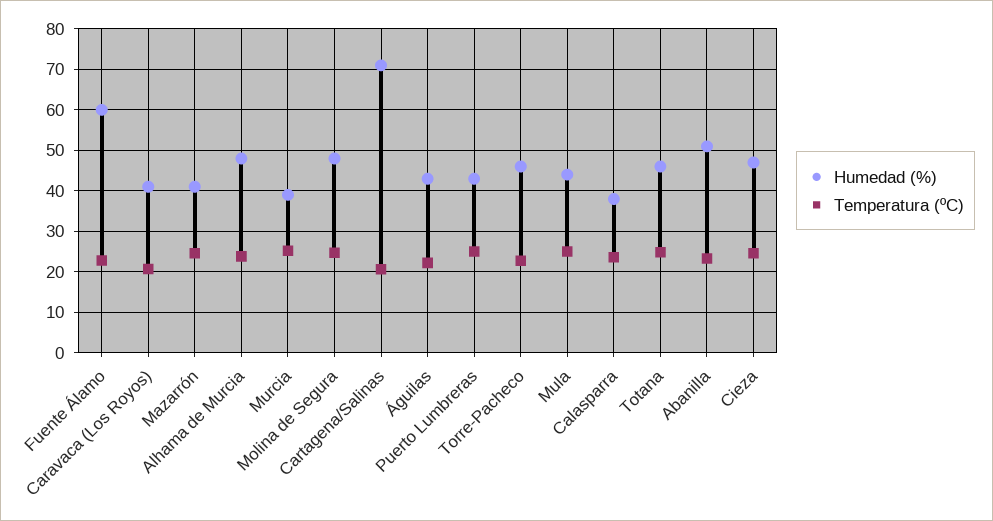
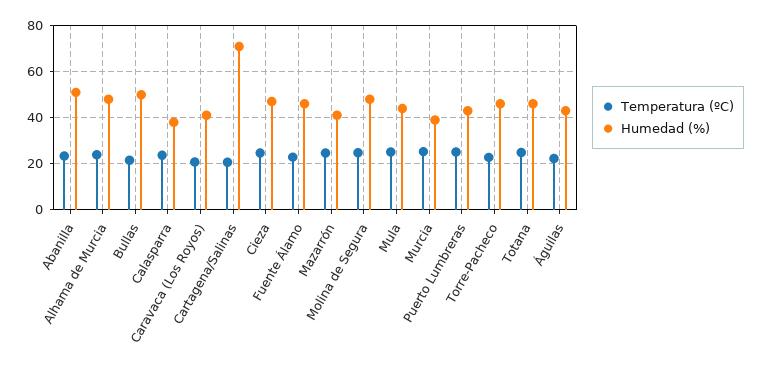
Humedad (%), Fuente Álamo: 60 -> 45
Temperatura (ºC), Bullas: none -> 20
Humedad (%), Bullas: none -> 50

